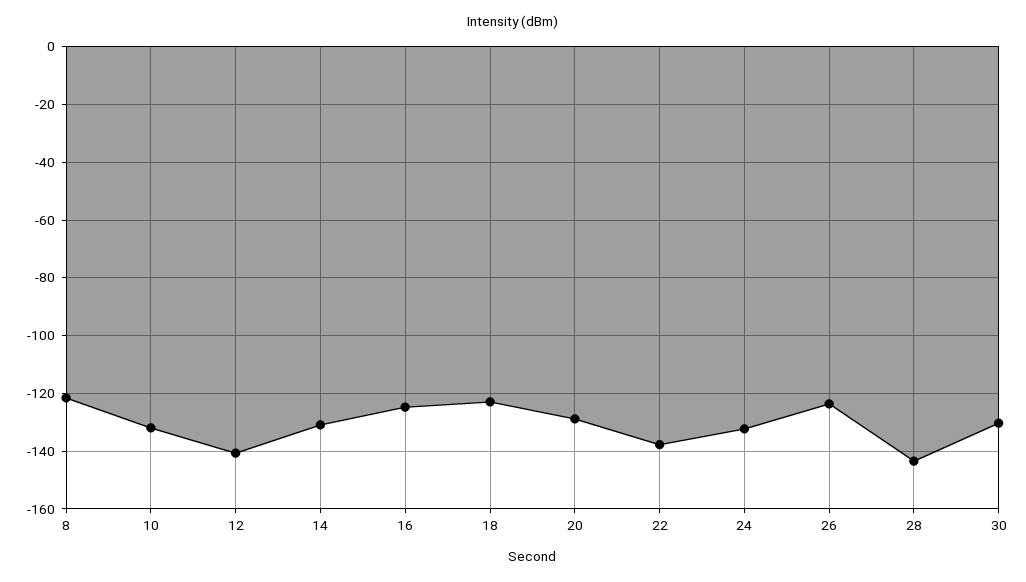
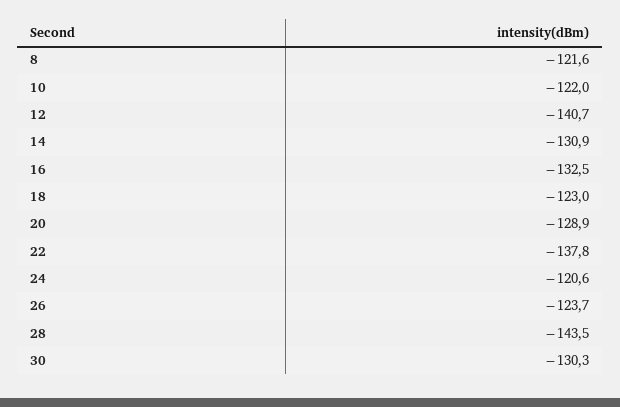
10: -132.5 -> -122
16: -125 -> -132.5
24: -132.5 -> -120.6

